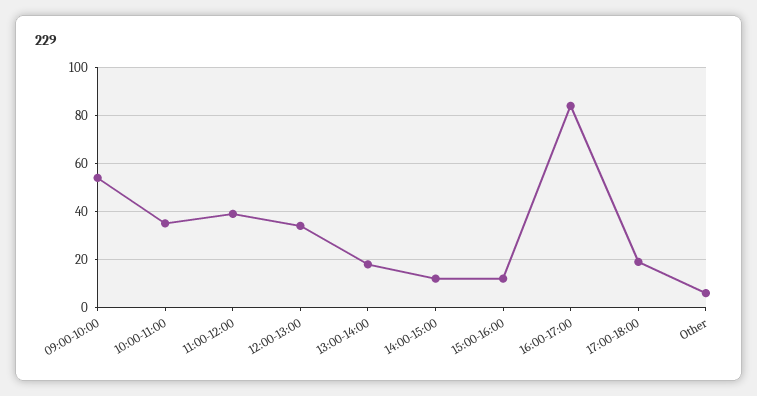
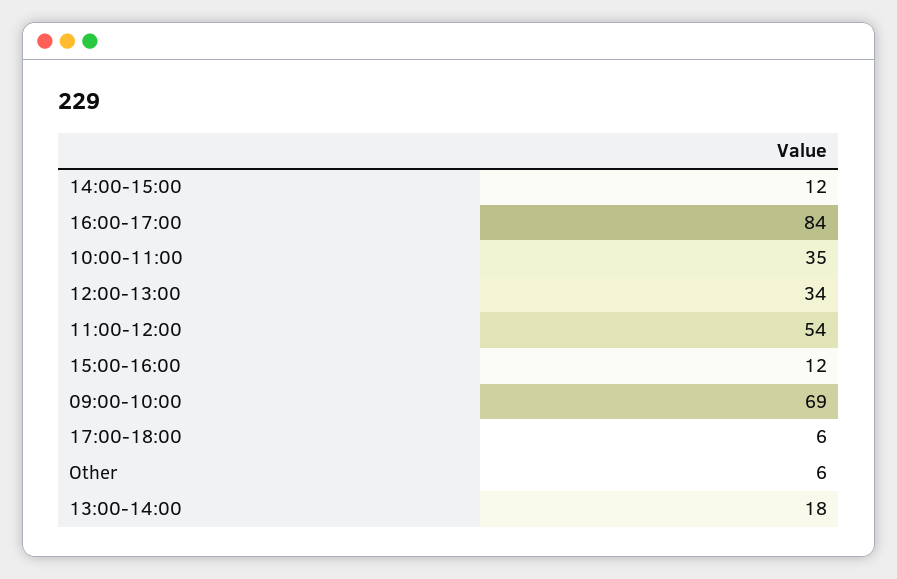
09:00-10:00: 55 -> 69
11:00-12:00: 40 -> 54
17:00-18:00: 20 -> 6

